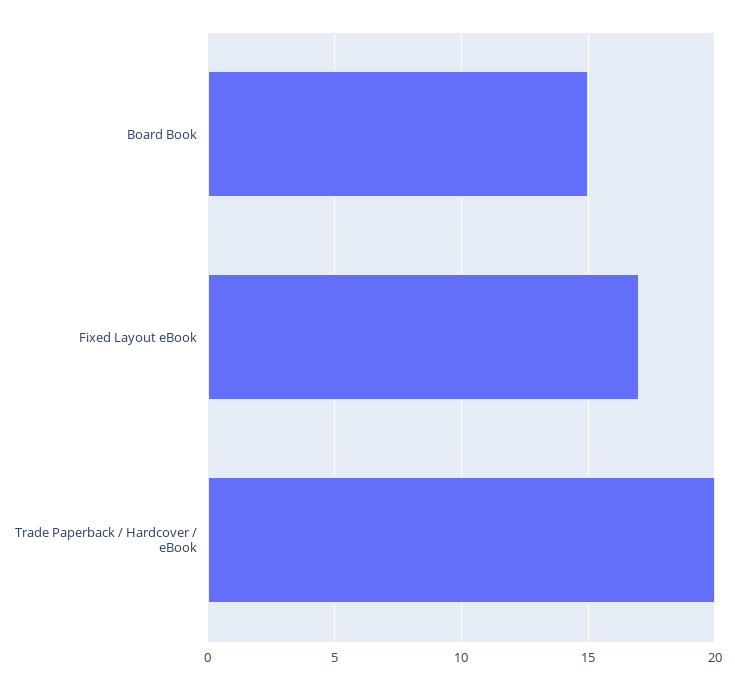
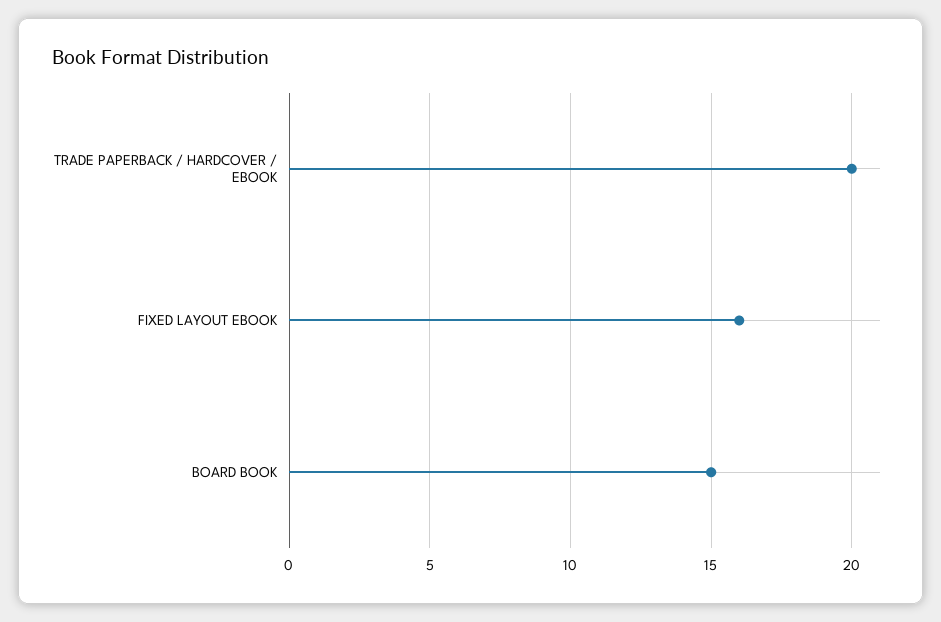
Fixed Layout eBook: 17 -> 16

